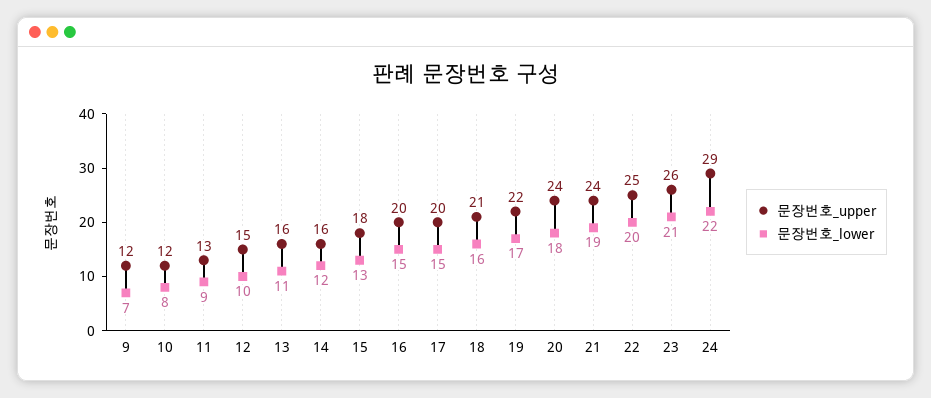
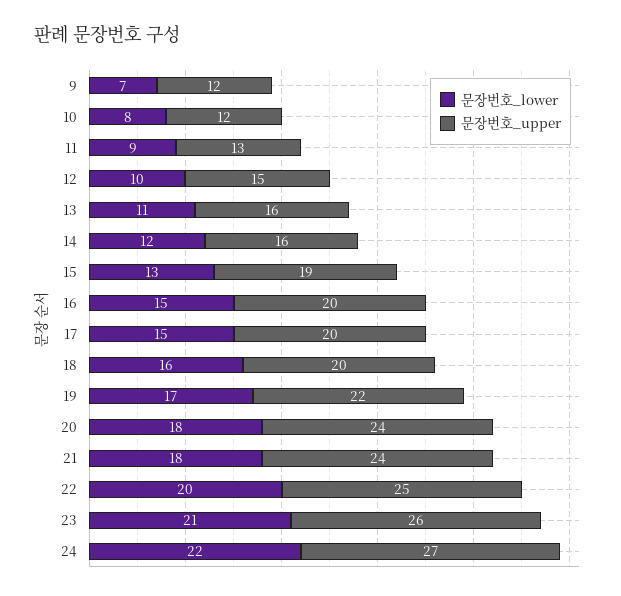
문장번호_upper, 15: 18 -> 19
문장번호_upper, 18: 21 -> 20
문장번호_lower, 21: 19 -> 18
문장번호_upper, 24: 29 -> 27

